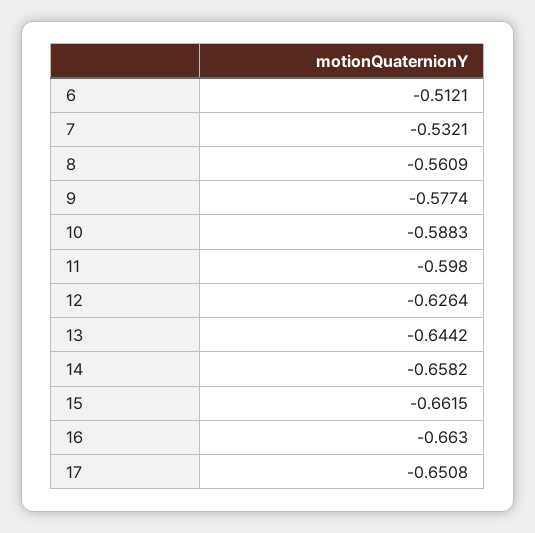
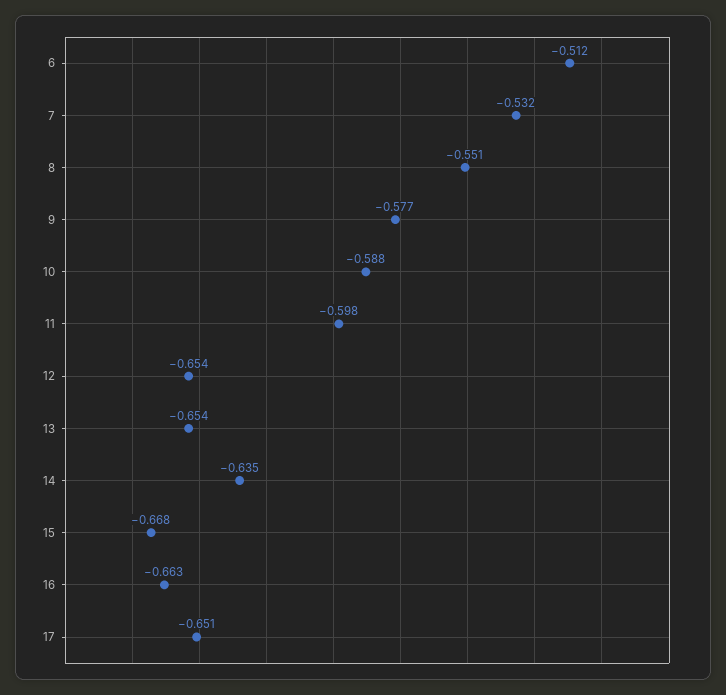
8: -0.5609 -> -0.551
12: -0.6264 -> -0.654
13: -0.6442 -> -0.654
14: -0.6582 -> -0.635
15: -0.6615 -> -0.668

